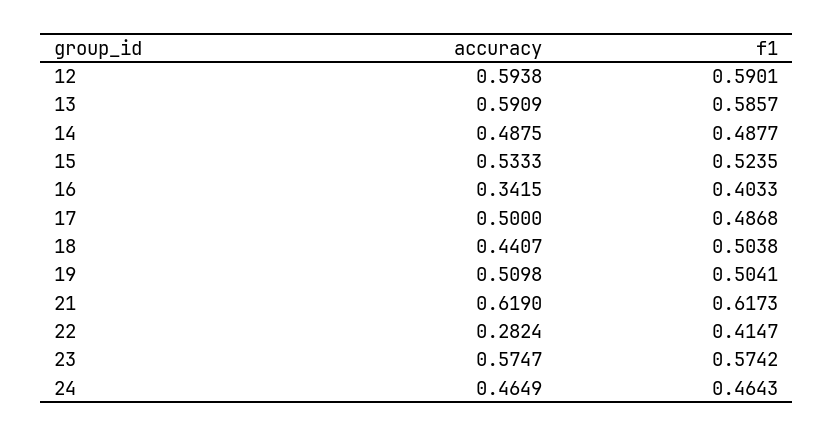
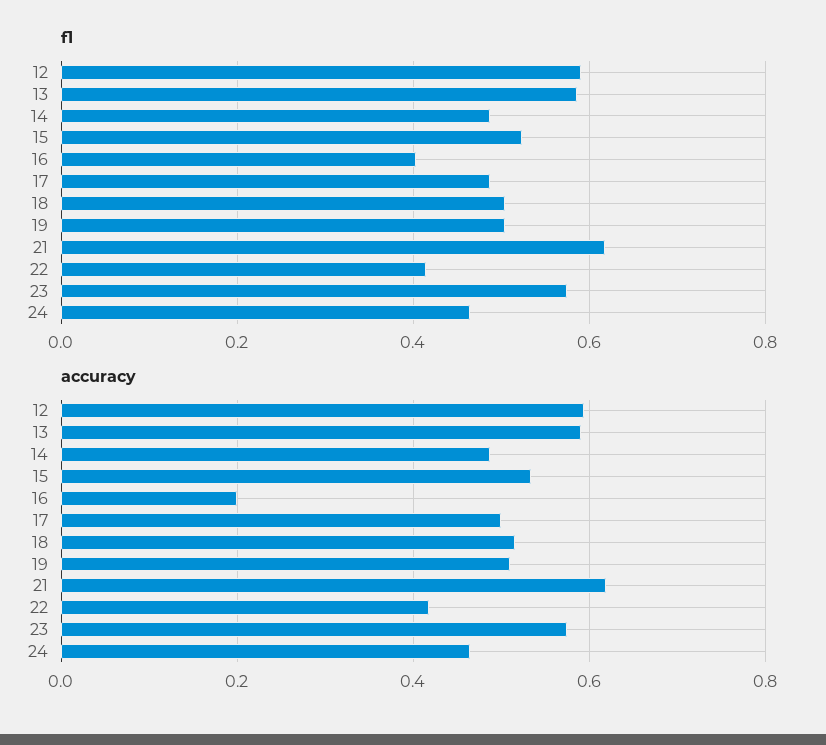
accuracy, 16: 0.3415 -> 0.2
accuracy, 18: 0.4407 -> 0.52
accuracy, 22: 0.2824 -> 0.42

